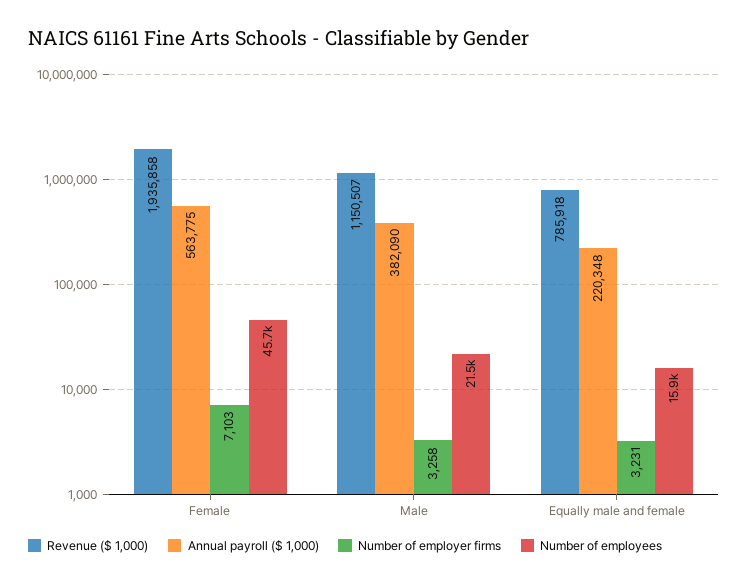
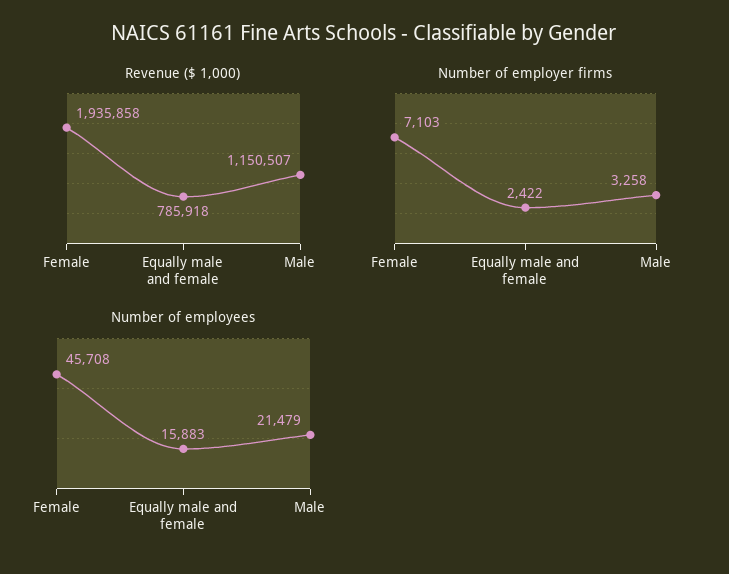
Annual payroll ($ 1,000), Female: 563775 -> none
Annual payroll ($ 1,000), Male: 382090 -> none
Annual payroll ($ 1,000), Equally male and female: 220348 -> none
Number of employer firms, Equally male and female: 3231 -> 2422

